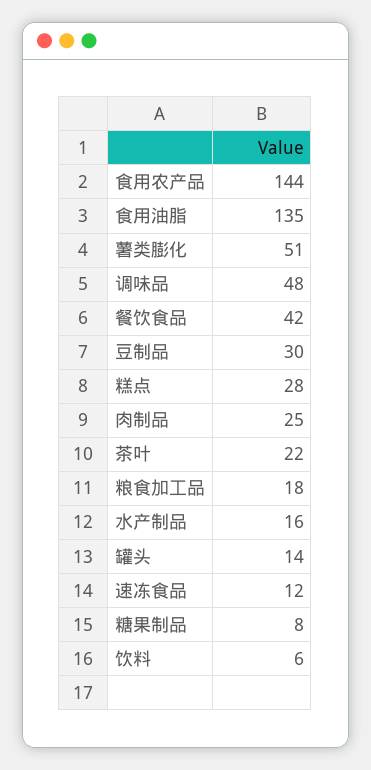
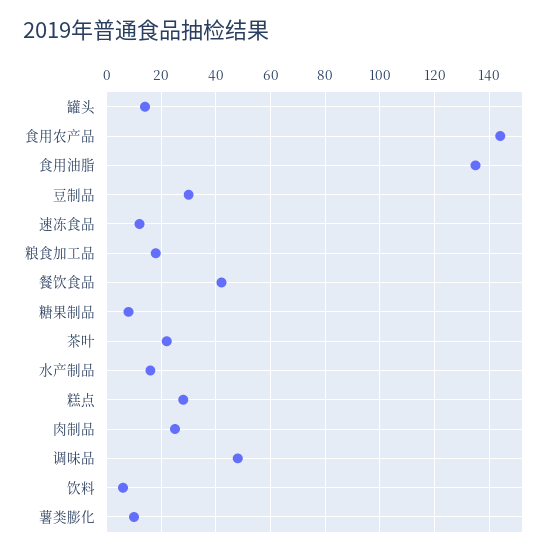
薯类膨化: 51 -> 10

